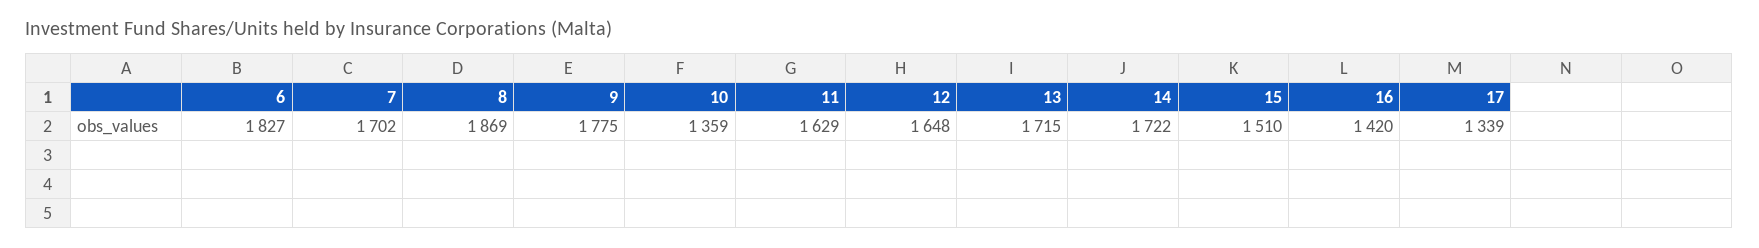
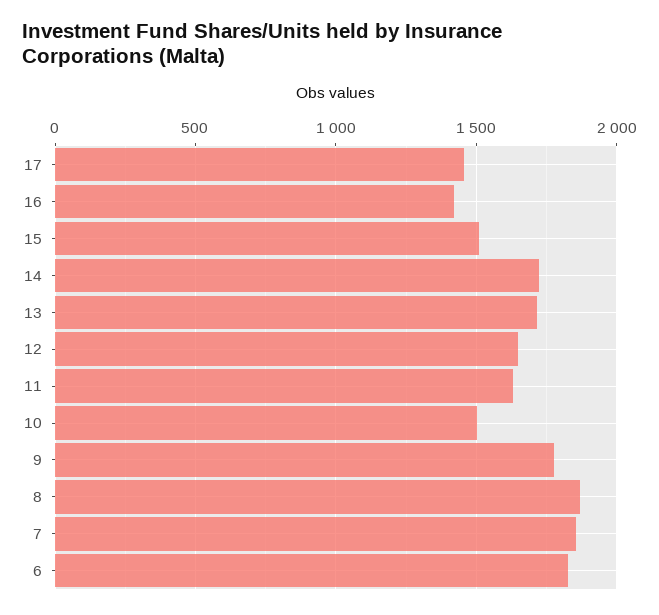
7: 1702 -> 1850
10: 1359 -> 1500
17: 1339 -> 1450

